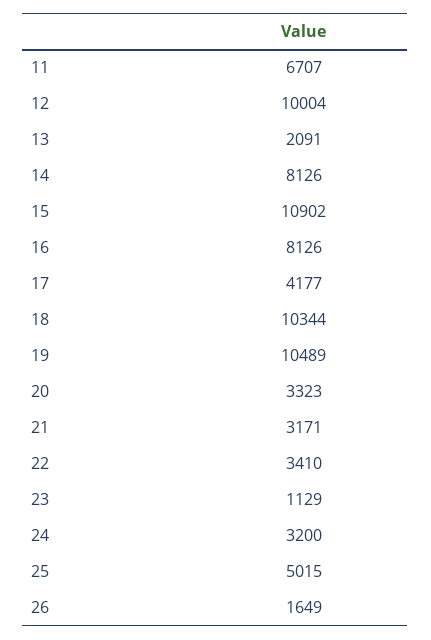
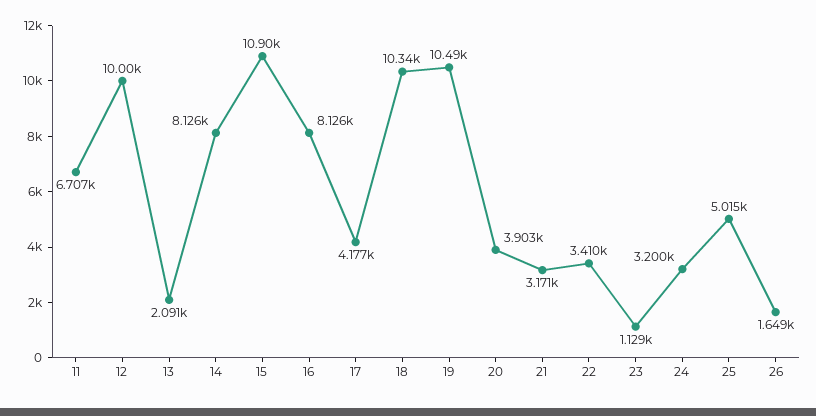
20: 3323 -> 3903

